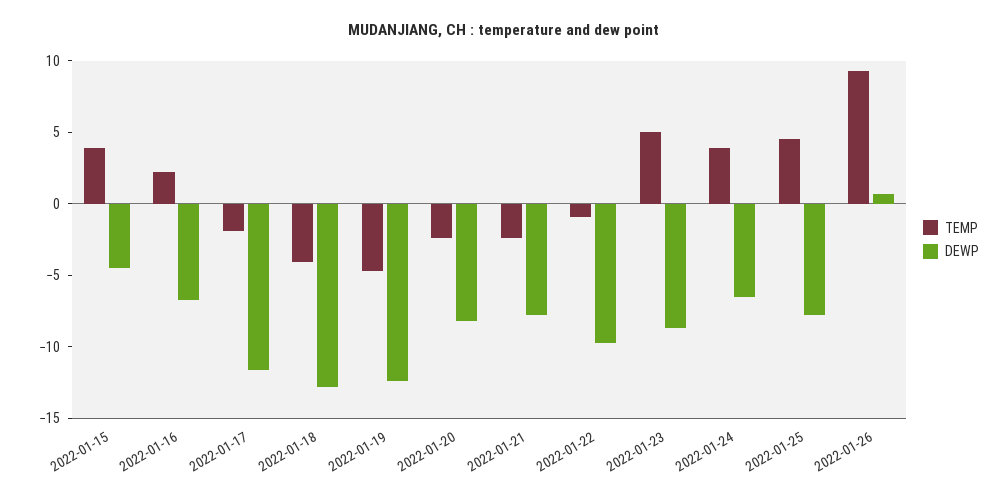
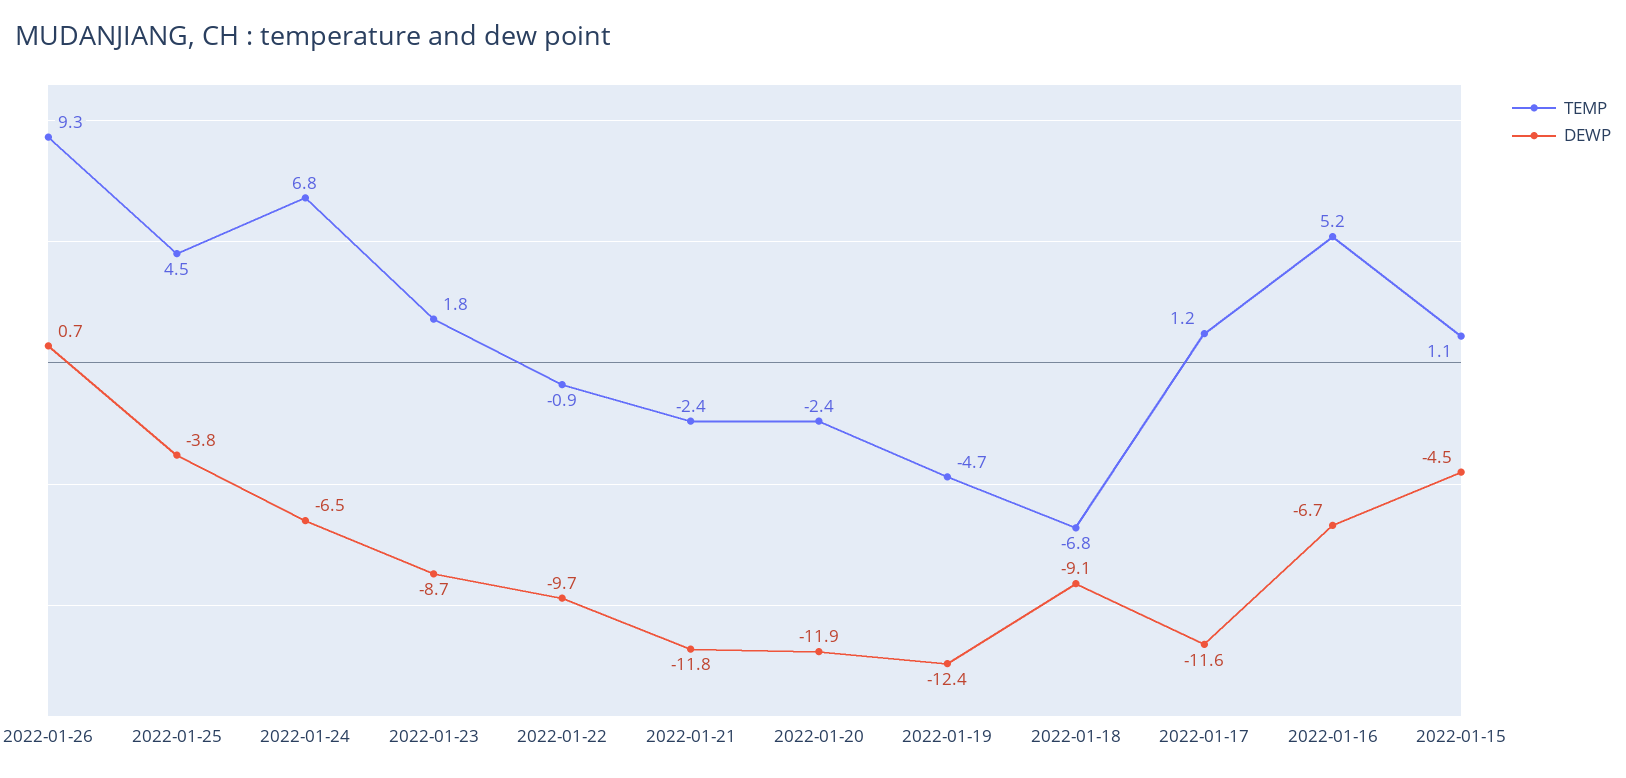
TEMP, 2022-01-15: 4 -> 1.1
TEMP, 2022-01-16: 2 -> 5.2
TEMP, 2022-01-17: -2 -> 1.2
TEMP, 2022-01-18: -4 -> -6.8
DEWP, 2022-01-18: -13 -> -9.1
DEWP, 2022-01-20: -8 -> -11.9
DEWP, 2022-01-21: -8 -> -11.8
TEMP, 2022-01-23: 5 -> 1.8
TEMP, 2022-01-24: 4 -> 6.8
DEWP, 2022-01-25: -8 -> -3.8

